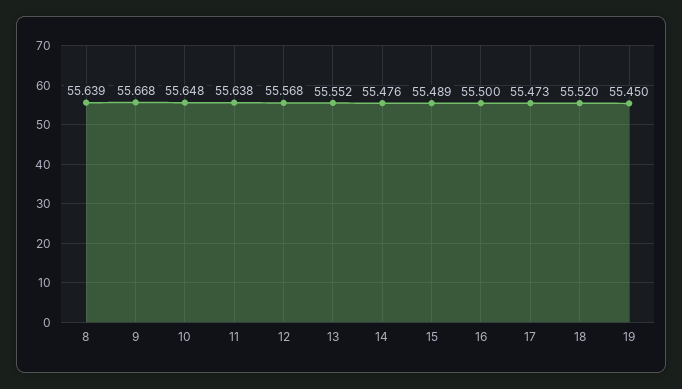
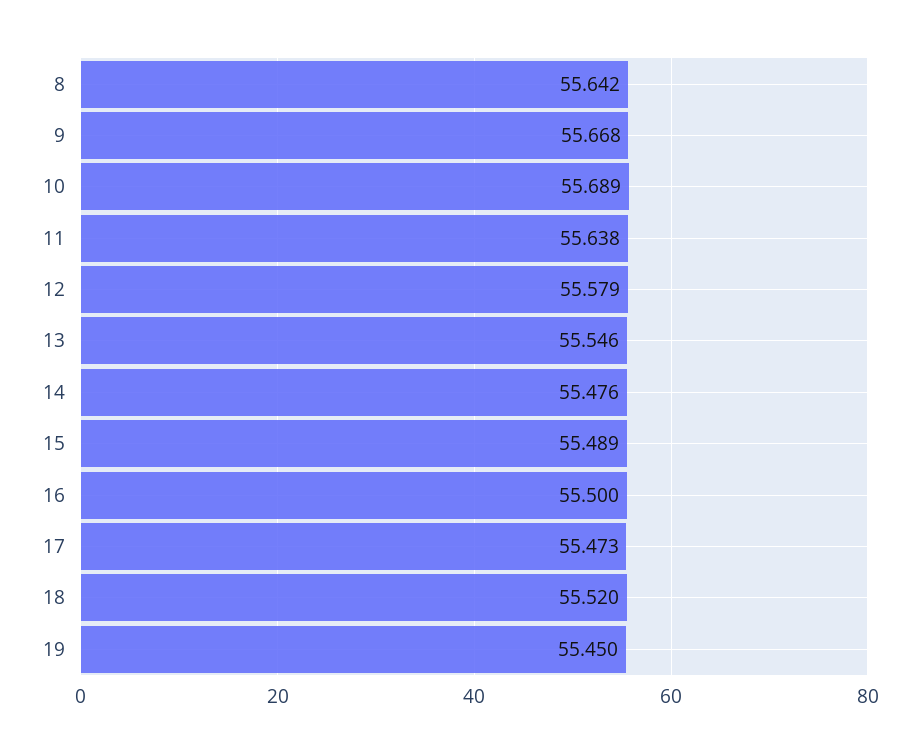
8: 55.639 -> 55.642
10: 55.648 -> 55.689
12: 55.568 -> 55.579
13: 55.552 -> 55.546

